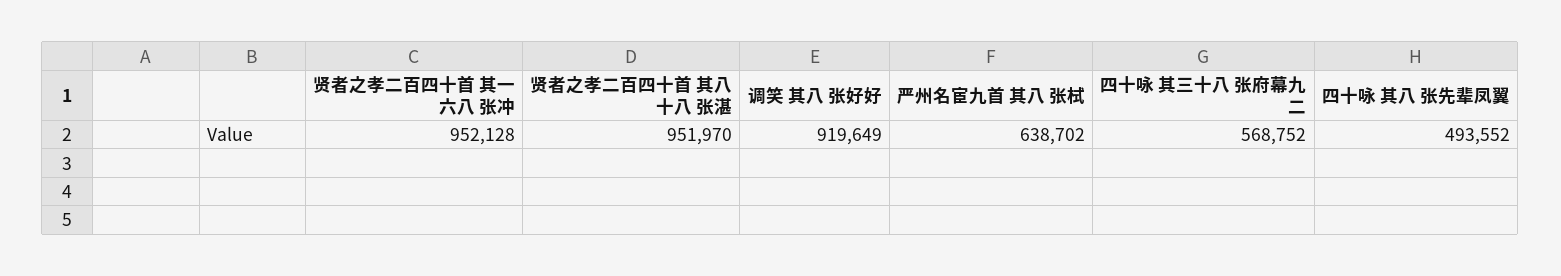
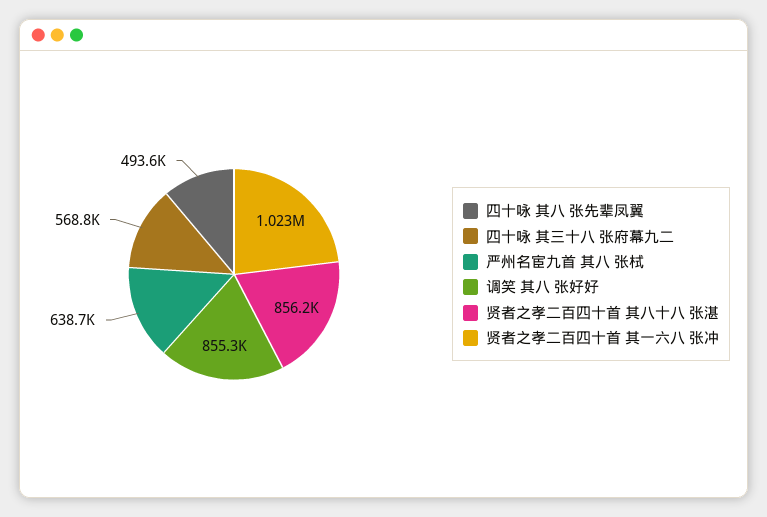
贤者之孝二百四十首 其一六八 张冲: 952128 -> 1023000
贤者之孝二百四十首 其八十八 张湛: 951970 -> 856200
调笑 其八 张好好: 919649 -> 855300

